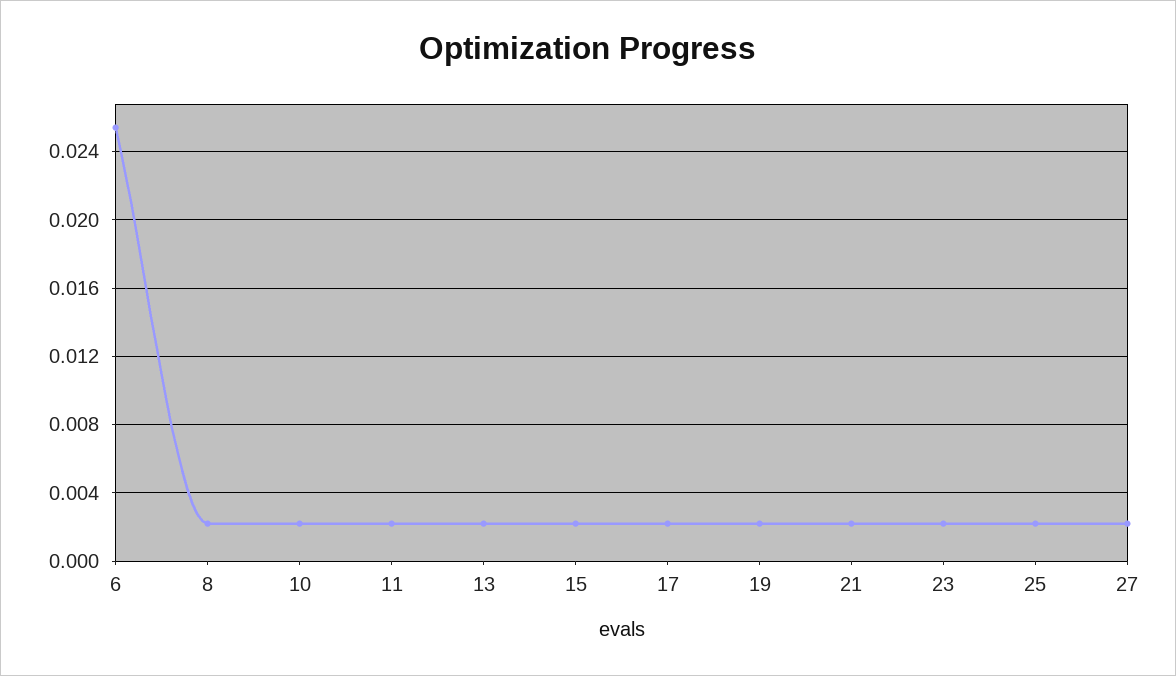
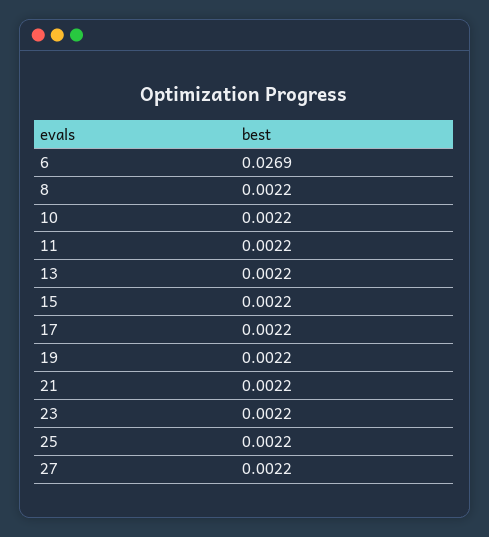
6: 0.0255 -> 0.0269

